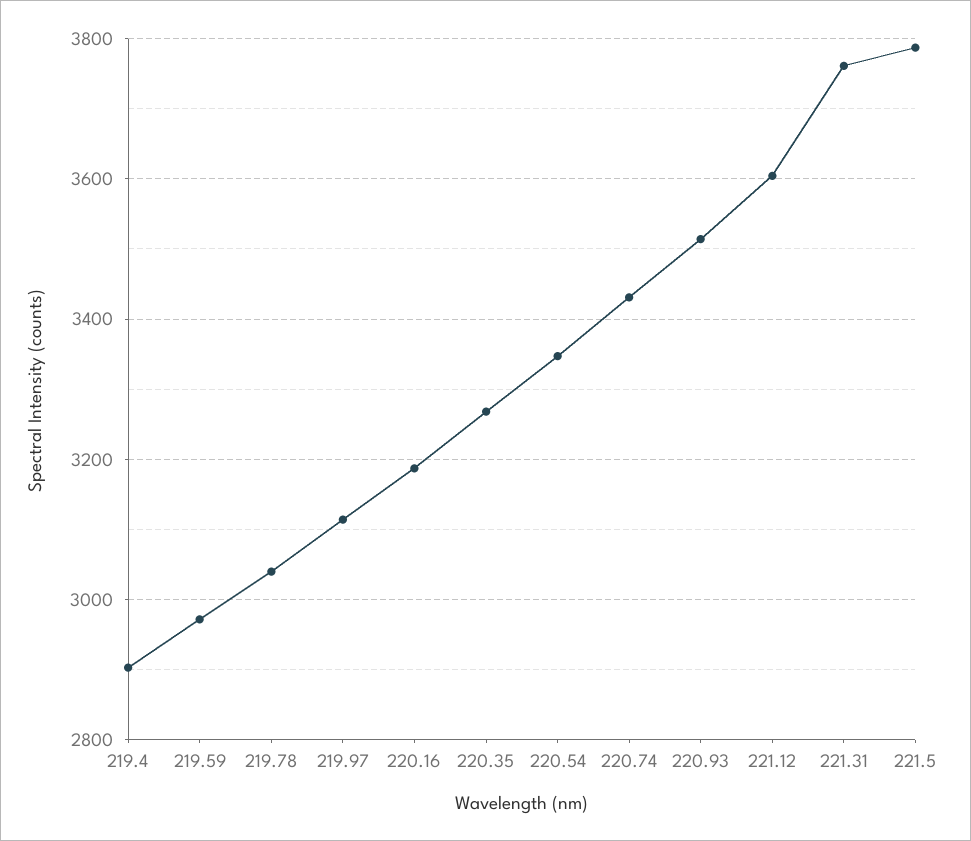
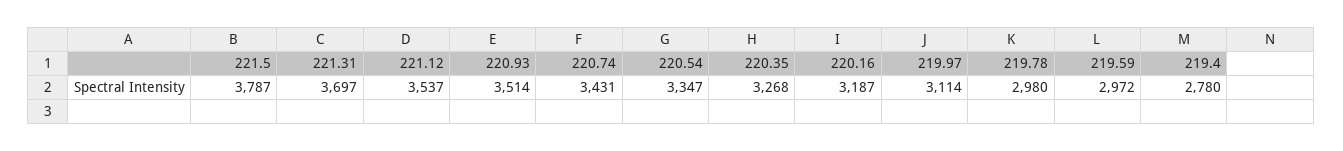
219.4: 2900 -> 2780
219.78: 3040 -> 2980
221.12: 3600 -> 3537
221.31: 3760 -> 3697

